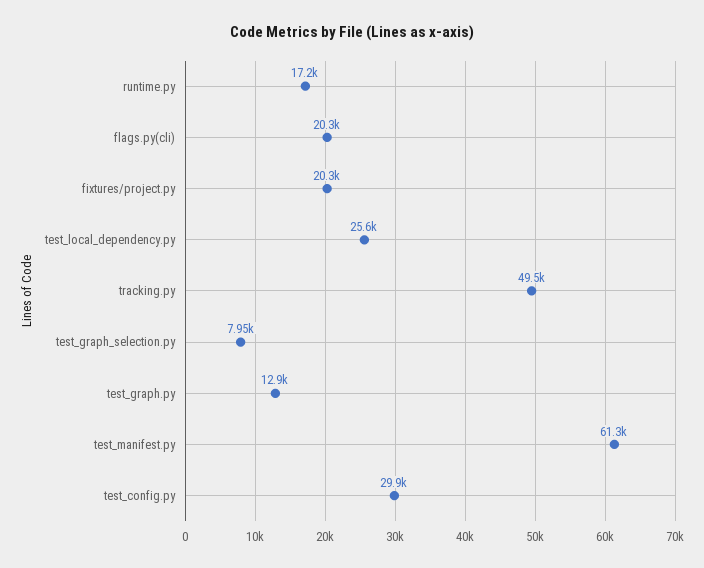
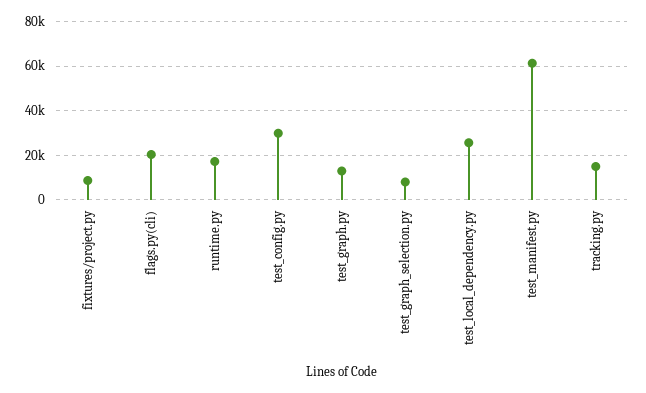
fixtures/project.py: 20300 -> 10000
tracking.py: 49500 -> 15000

